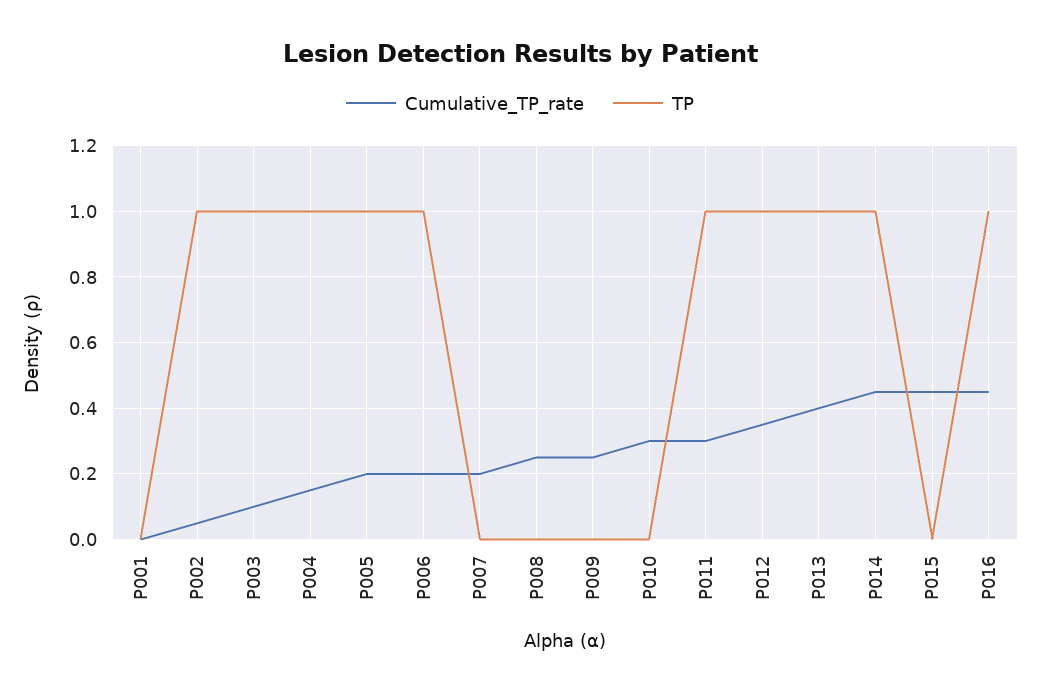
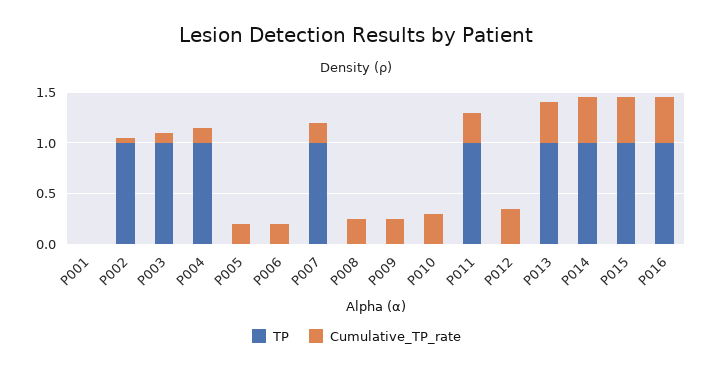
TP, P005: 1 -> 0
TP, P006: 1 -> 0
TP, P007: 0 -> 1
TP, P012: 1 -> 0
TP, P015: 0 -> 1

